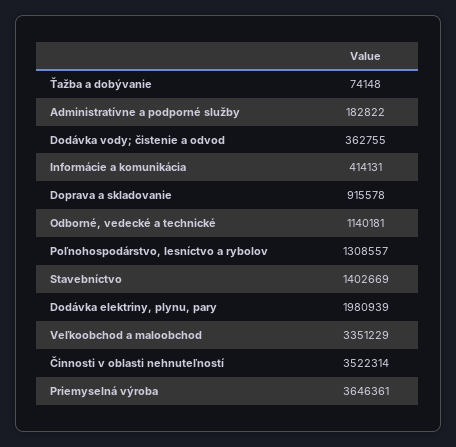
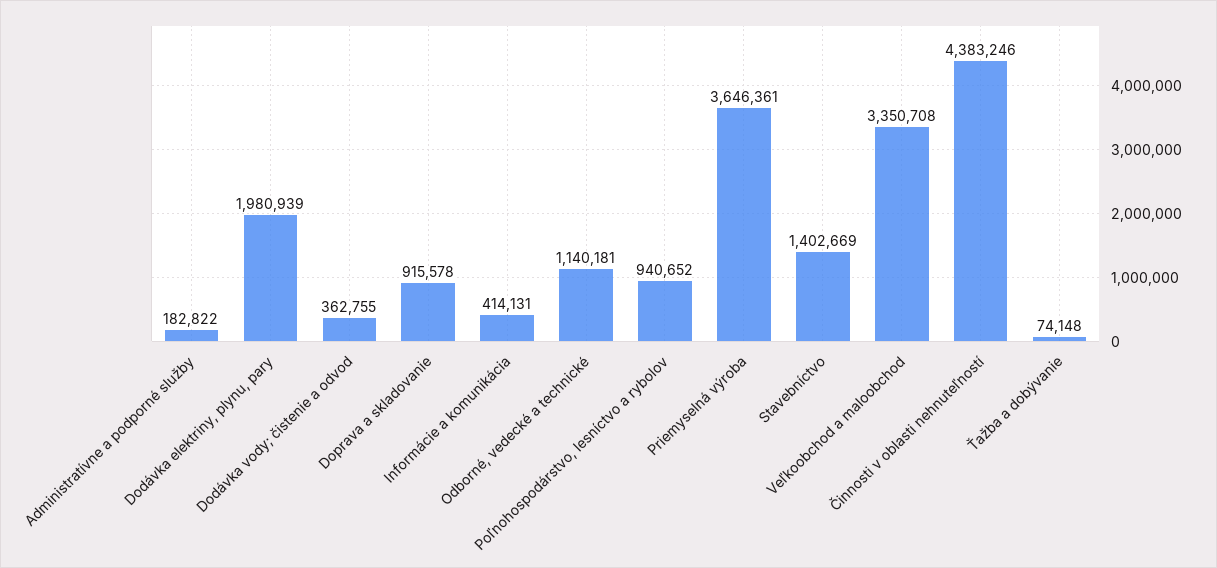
Poľnohospodárstvo, lesníctvo a rybolov: 1308557 -> 940652
Veľkoobchod a maloobchod: 3351229 -> 3350708
Činnosti v oblasti nehnuteľností: 3522314 -> 4383246

